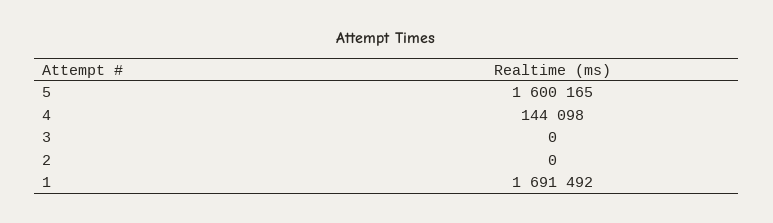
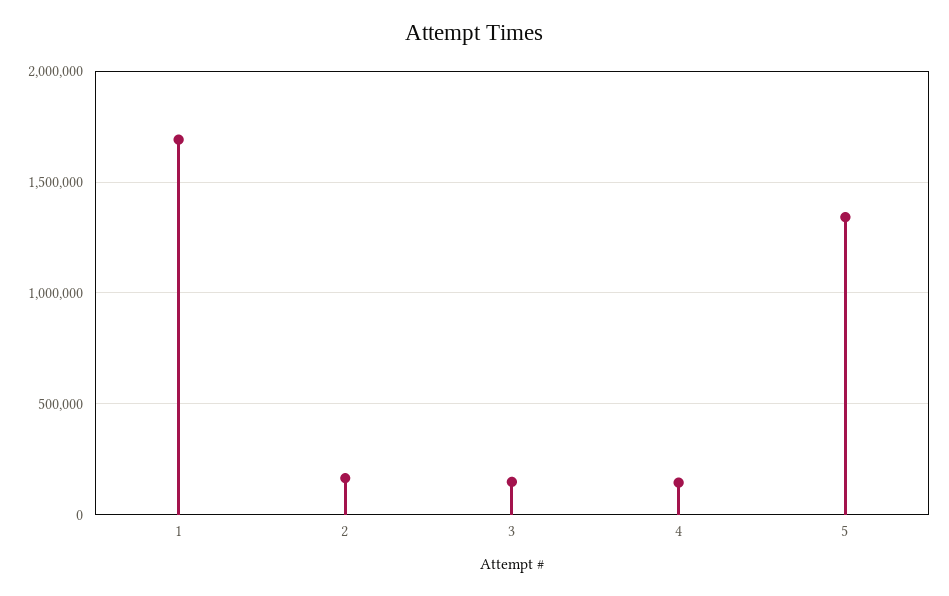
5: 1600165 -> 1350000
3: 0 -> 150000
2: 0 -> 150000

